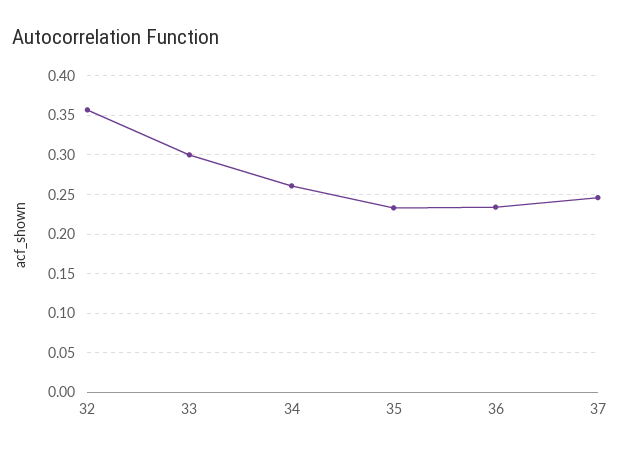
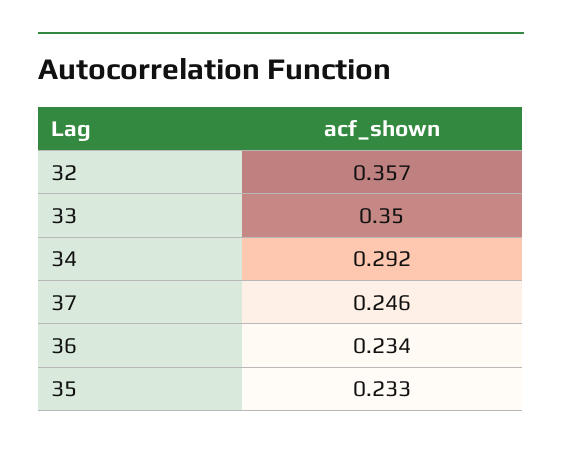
33: 0.3 -> 0.35
34: 0.26 -> 0.292

